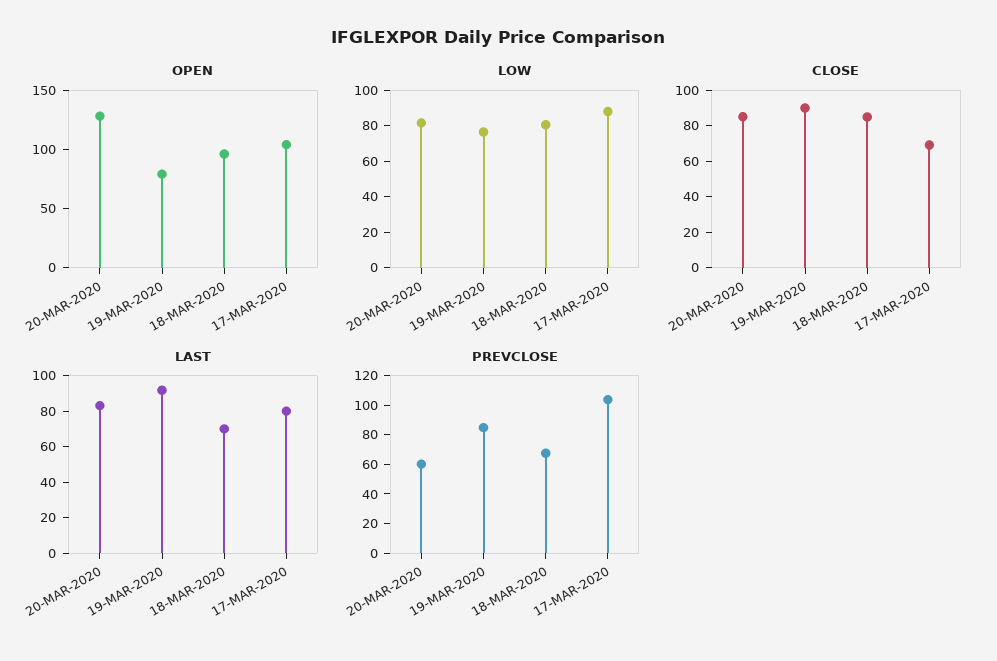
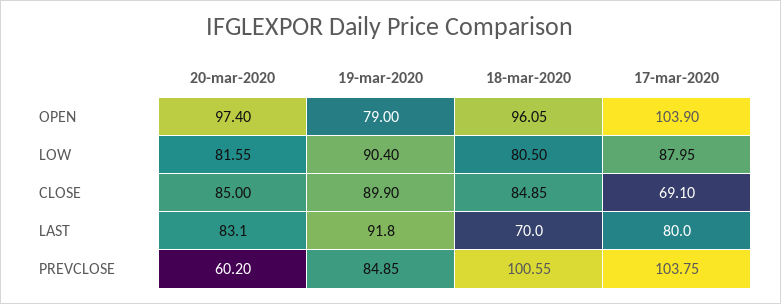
OPEN, 20-MAR-2020: 130 -> 97.4
LOW, 19-MAR-2020: 75 -> 90.4
PREVCLOSE, 18-MAR-2020: 70 -> 100.55

